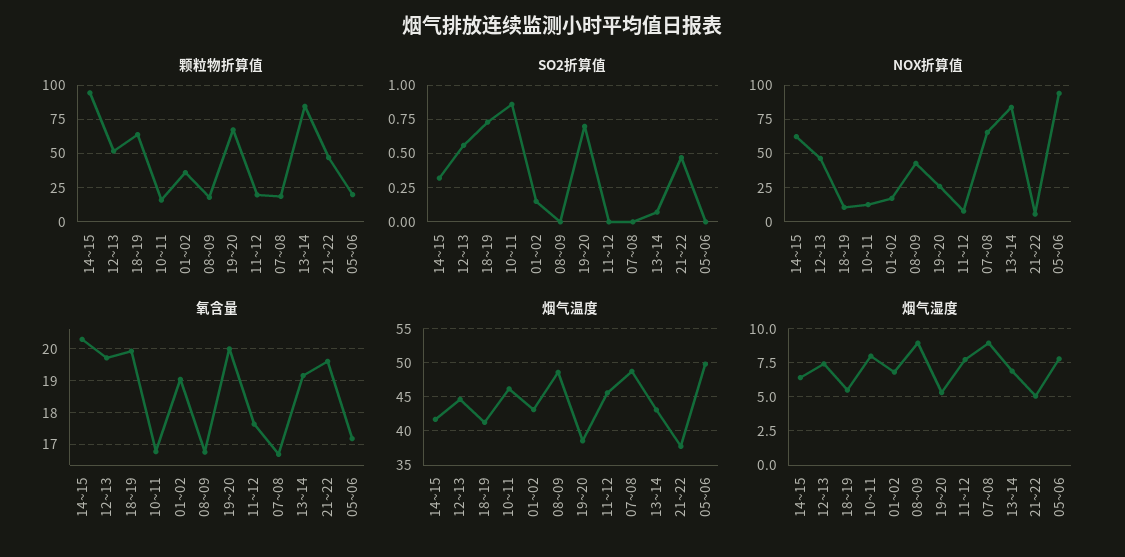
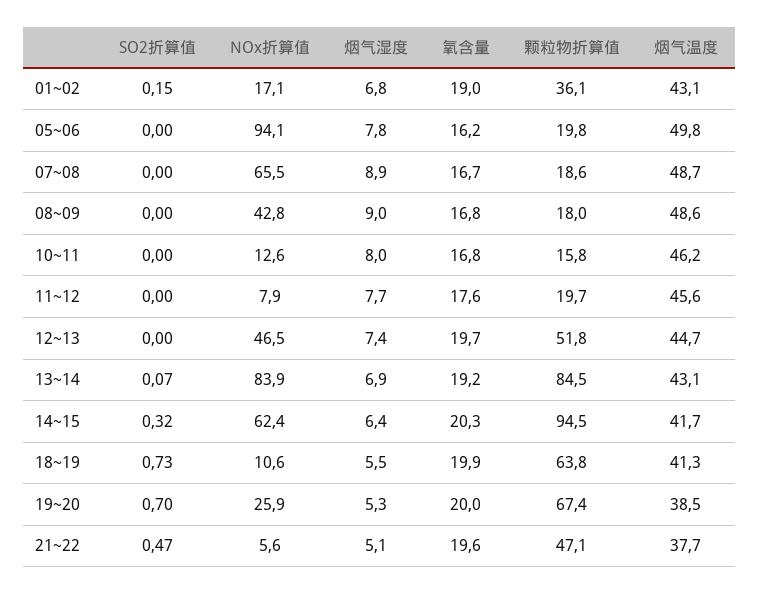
SO2折算值, 12~13: 0.55 -> 0
SO2折算值, 10~11: 0.85 -> 0
氧含量, 05~06: 17.2 -> 16.2

